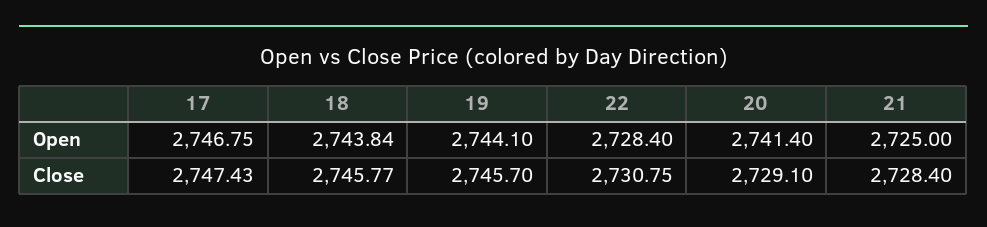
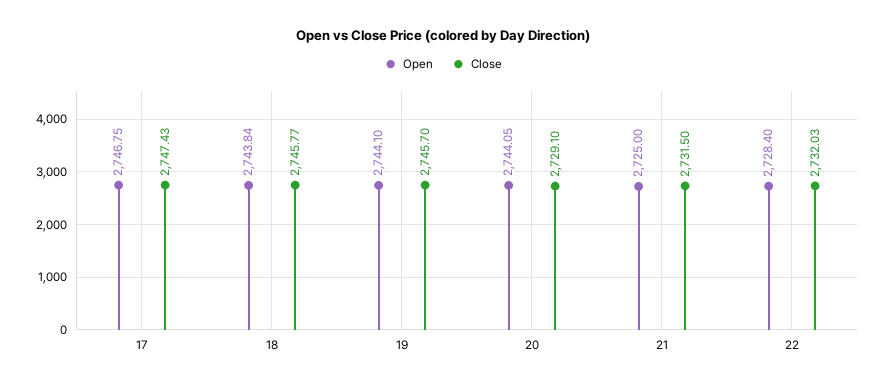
Open, 20: 2741.4 -> 2744.05
Close, 22: 2730.75 -> 2732.03
Close, 21: 2728.4 -> 2731.5

